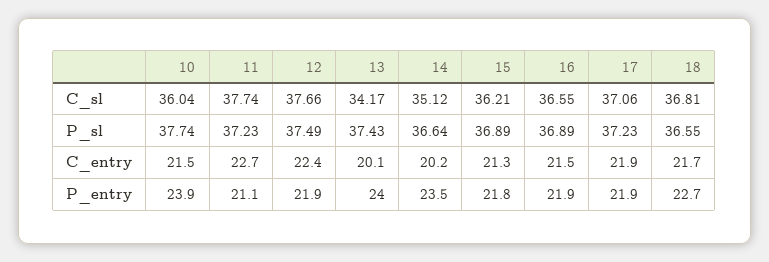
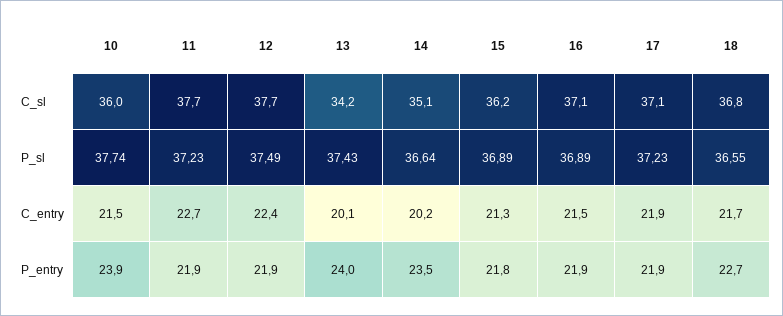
16, C_sl: 36.55 -> 37.1
11, P_entry: 21.1 -> 21.9

